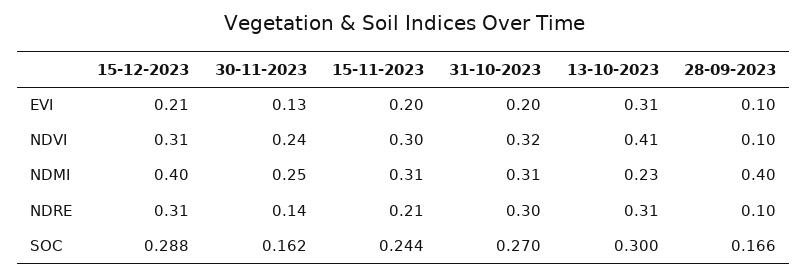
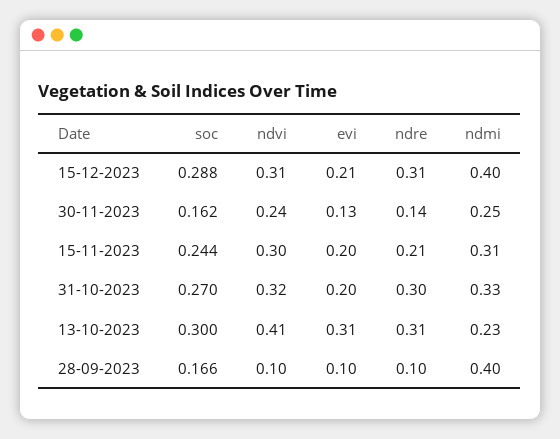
31-10-2023, NDMI: 0.31 -> 0.33

